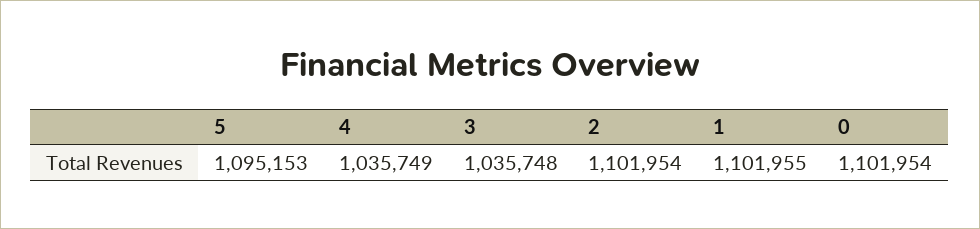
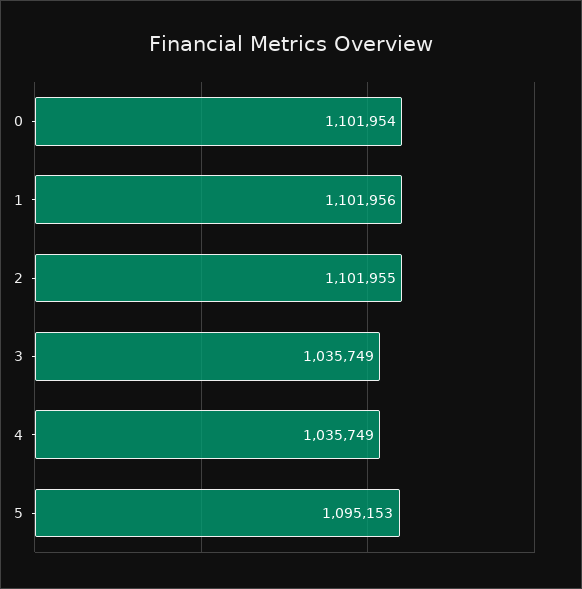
3: 1035748 -> 1035749
2: 1101954 -> 1101955
1: 1101955 -> 1101956

